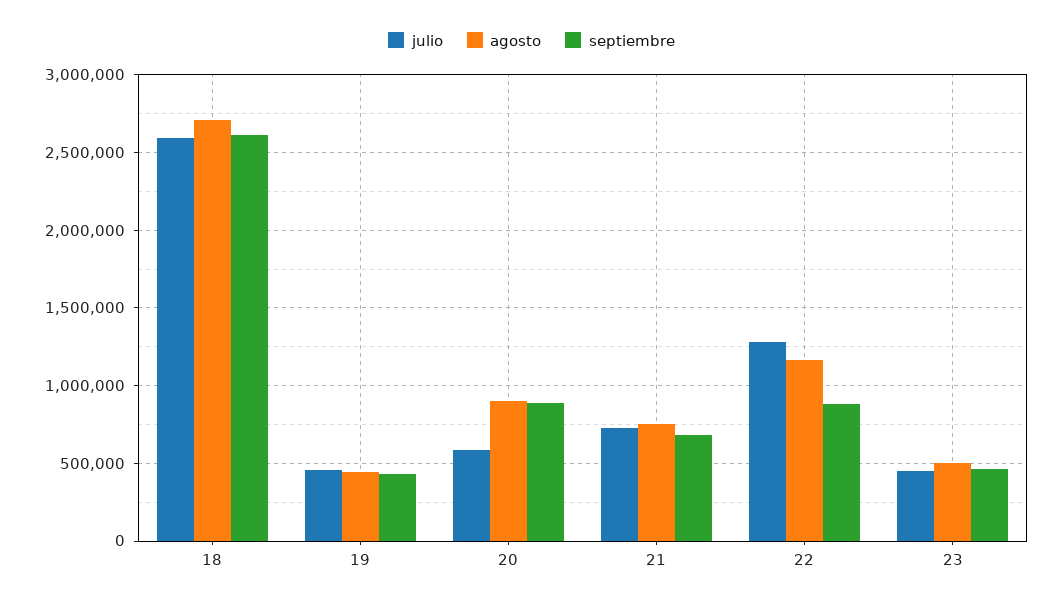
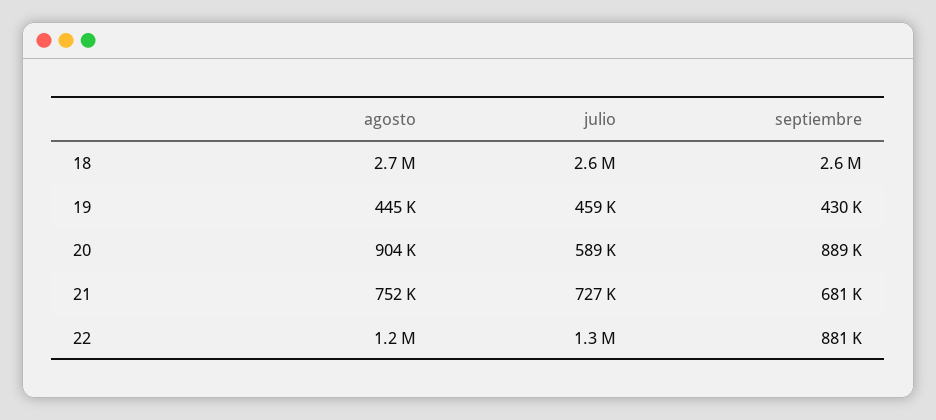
julio, 23: 450000 -> none
agosto, 23: 500000 -> none
septiembre, 23: 450000 -> none

